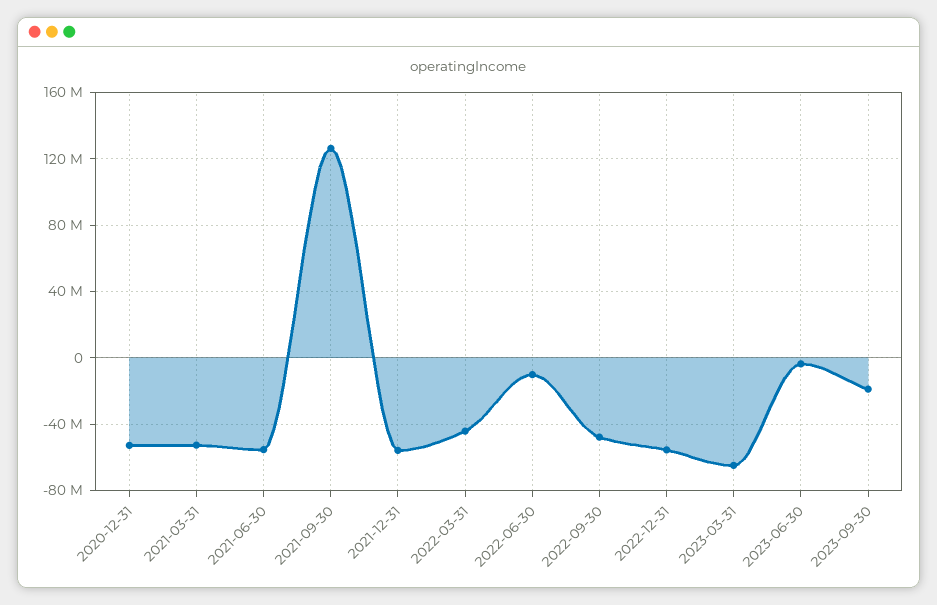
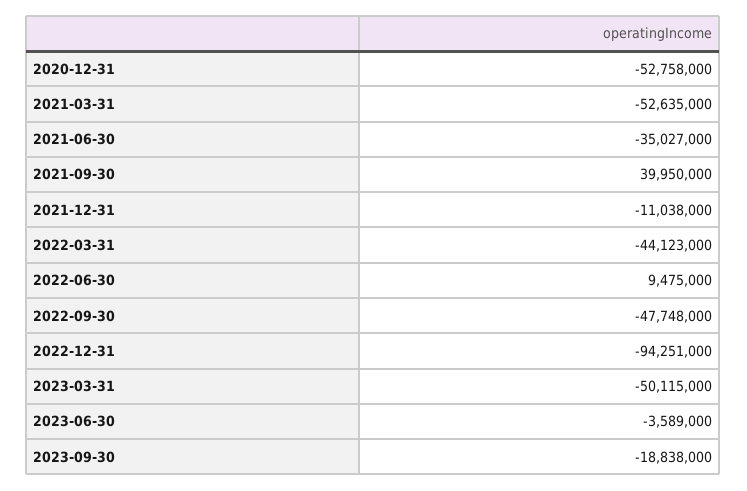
2021-06-30: -55000000 -> -35027000
2021-09-30: 125000000 -> 39950000
2021-12-31: -55000000 -> -11038000
2022-06-30: -10000000 -> 9475000
2022-12-31: -55000000 -> -94251000
2023-03-31: -65000000 -> -50115000

